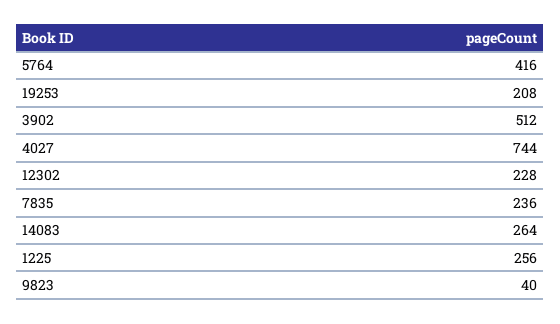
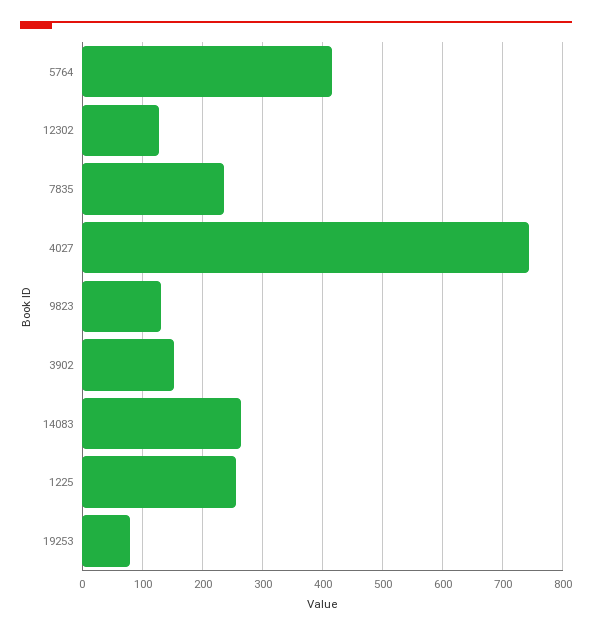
19253: 208 -> 80
3902: 512 -> 150
12302: 228 -> 130
9823: 40 -> 130

